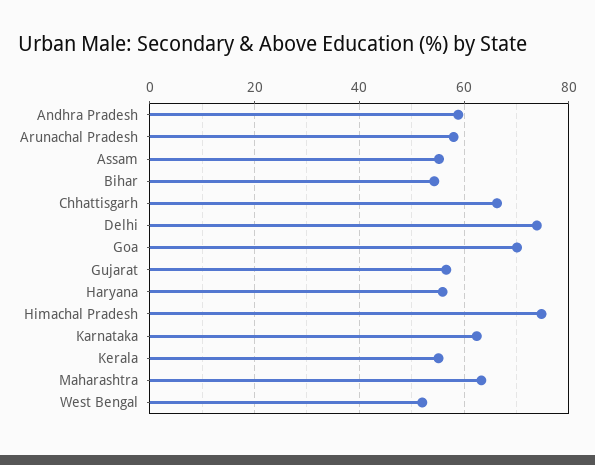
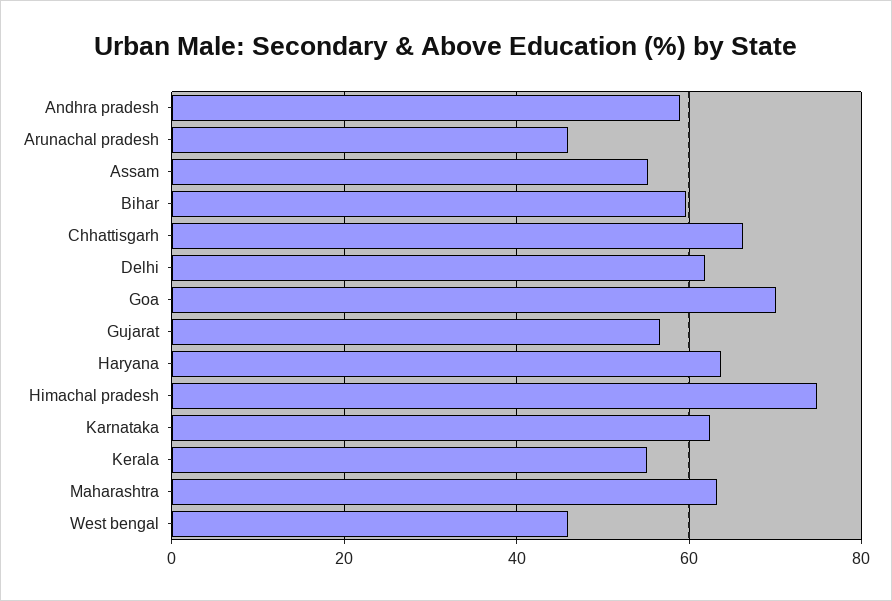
Arunachal Pradesh: 58 -> 46
Bihar: 54 -> 60
Delhi: 74 -> 62
Haryana: 56 -> 64
West Bengal: 52 -> 46

